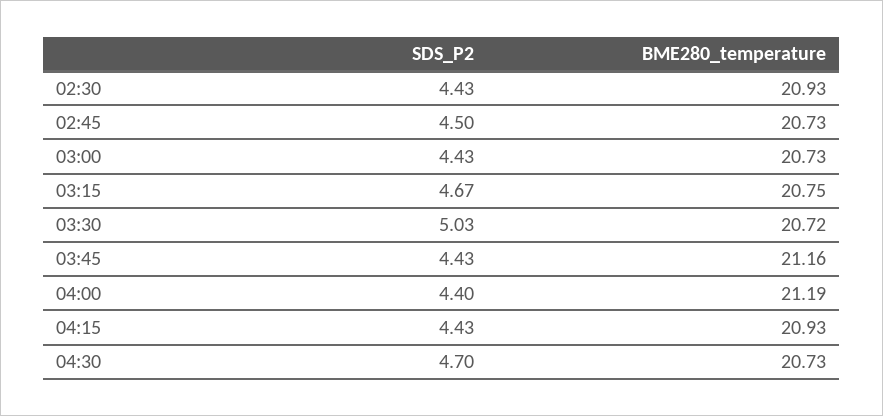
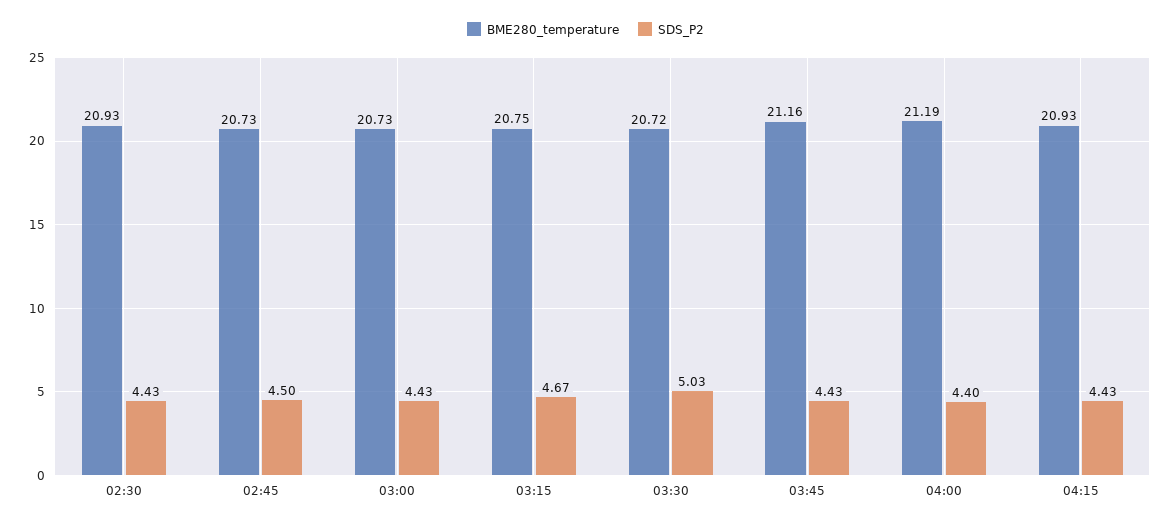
SDS_P2, 04:30: 4.7 -> none
BME280_temperature, 04:30: 20.73 -> none

